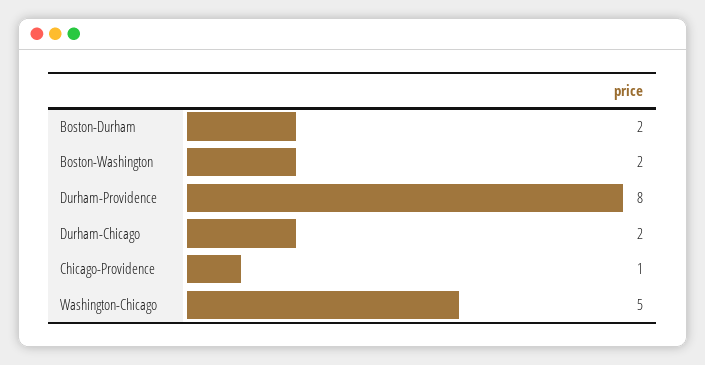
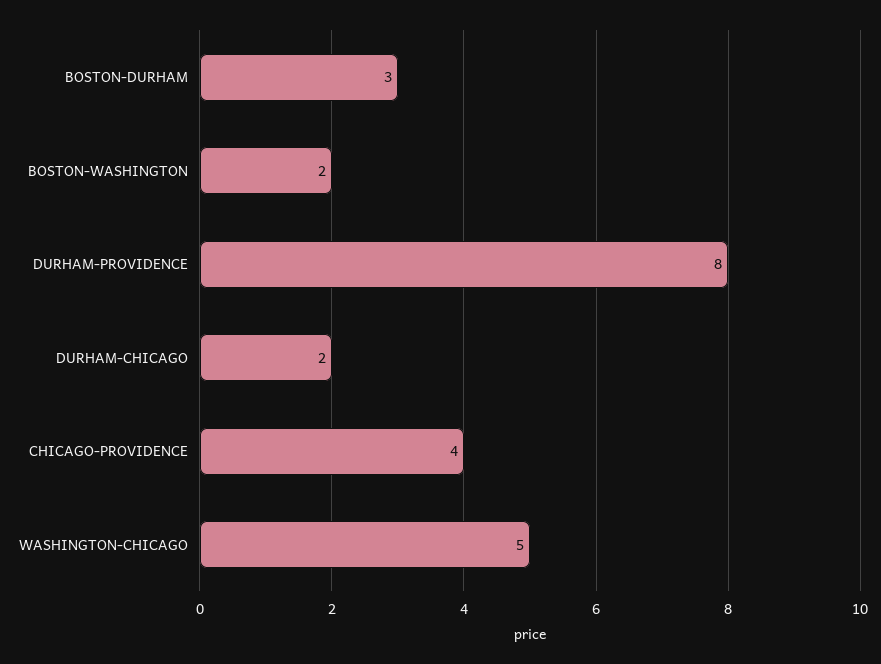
Boston-Durham: 2 -> 3
Chicago-Providence: 1 -> 4

